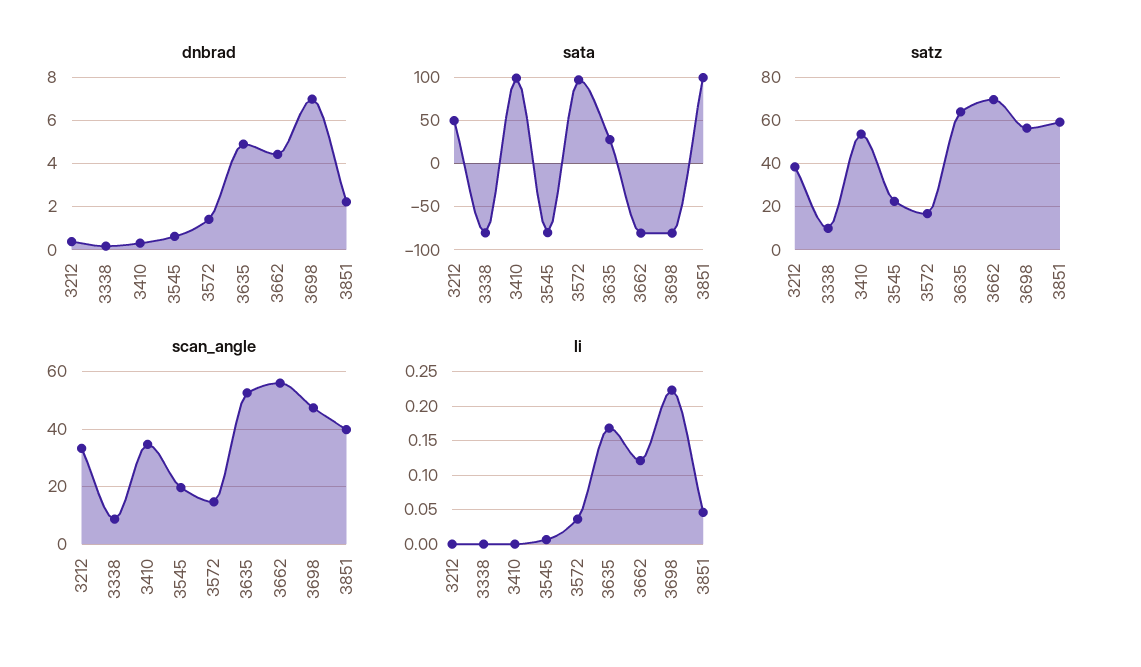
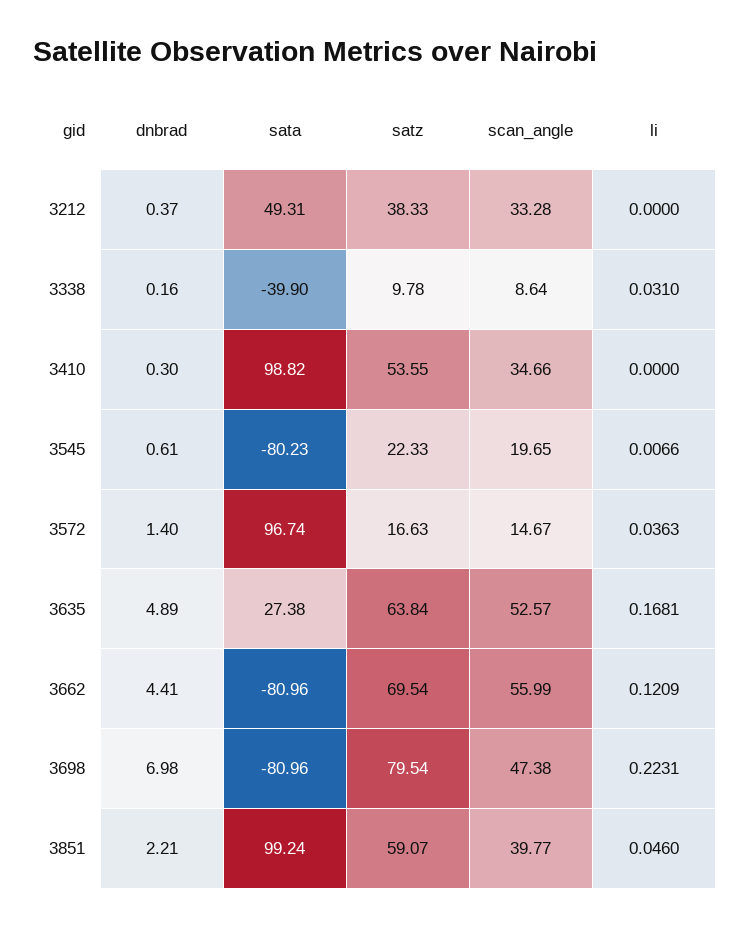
sata, 3338: -80 -> -39.9
satz, 3698: 55 -> 79.54
li, 3338: 0 -> 0.031

